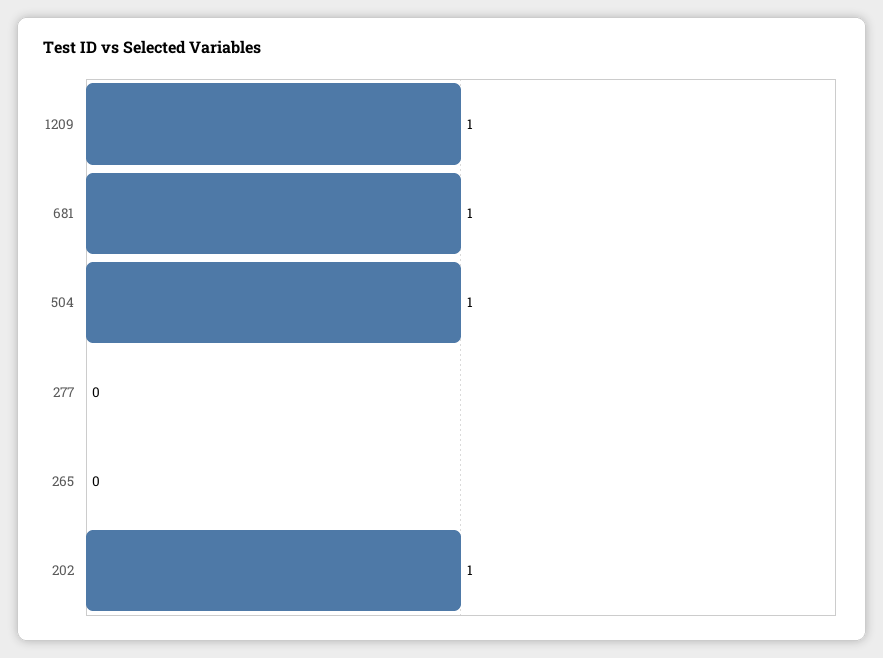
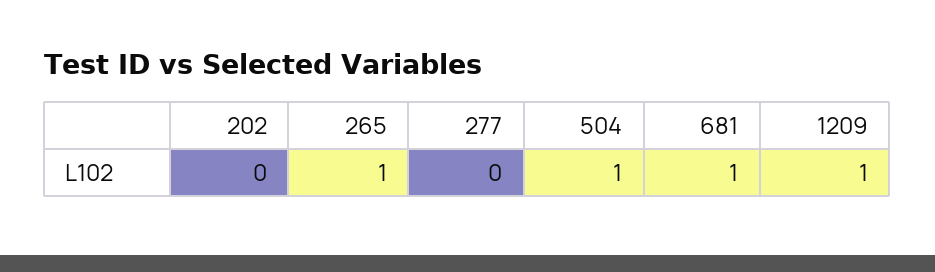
265: 0 -> 1
202: 1 -> 0

